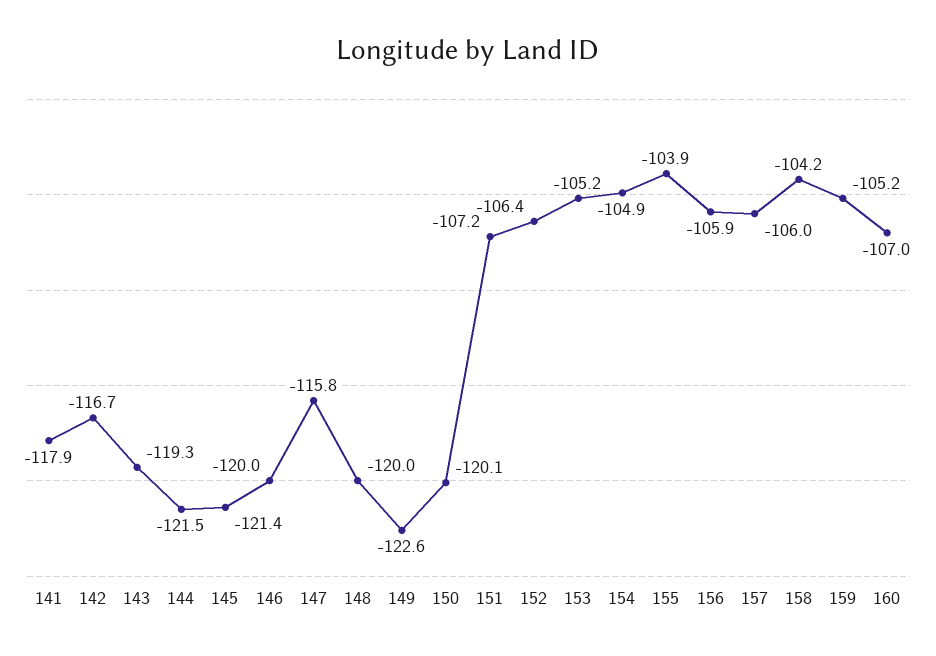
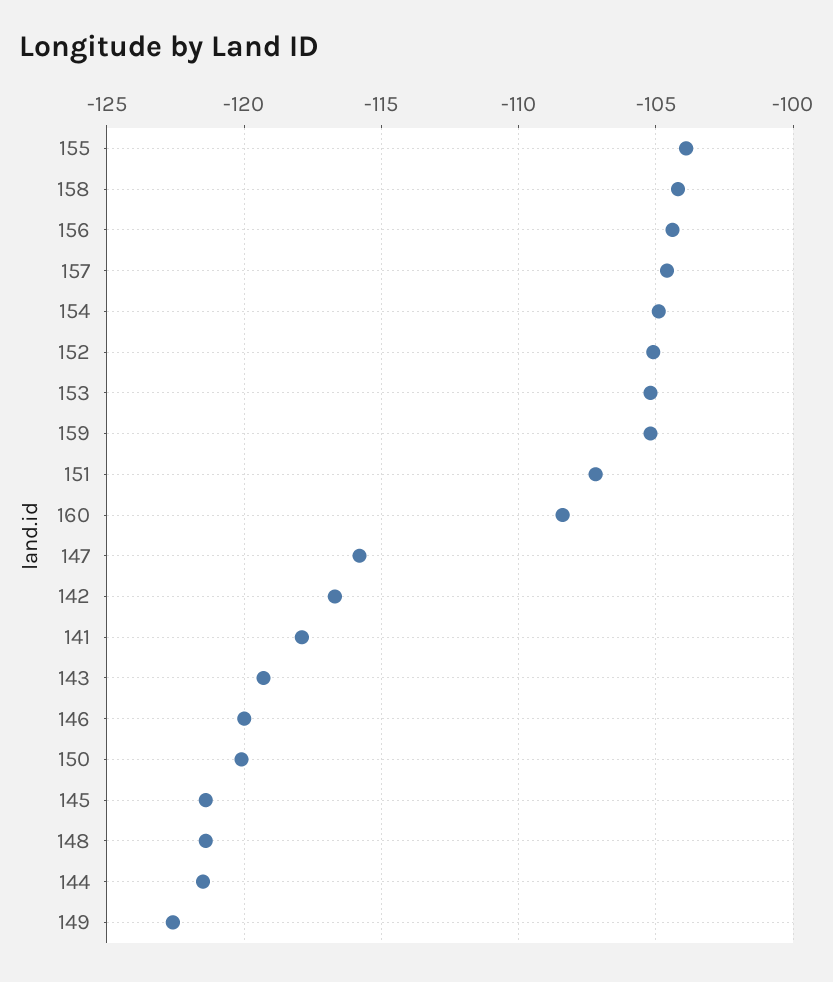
148: -120 -> -121.5
152: -106.4 -> -105
156: -105.9 -> -104.5
157: -106 -> -104.5
160: -107 -> -108.5

